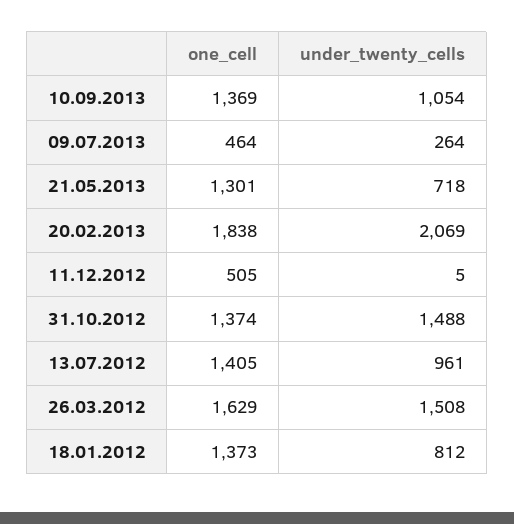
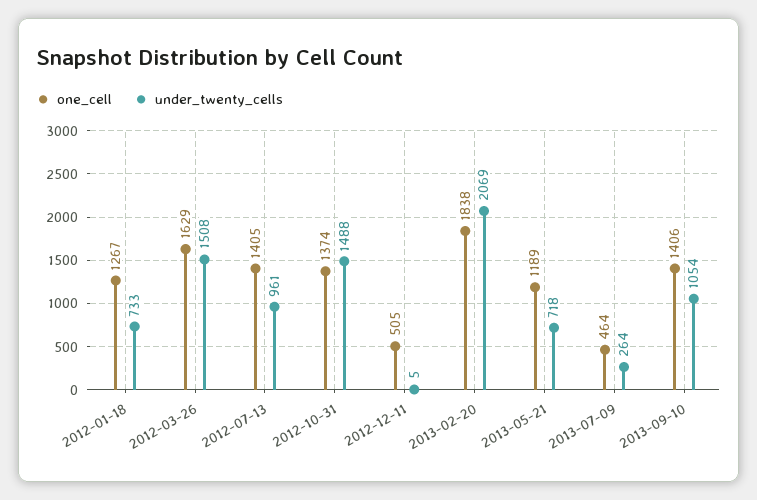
one_cell, 10.09.2013: 1369 -> 1406
one_cell, 21.05.2013: 1301 -> 1189
one_cell, 18.01.2012: 1373 -> 1267
under_twenty_cells, 18.01.2012: 812 -> 733

